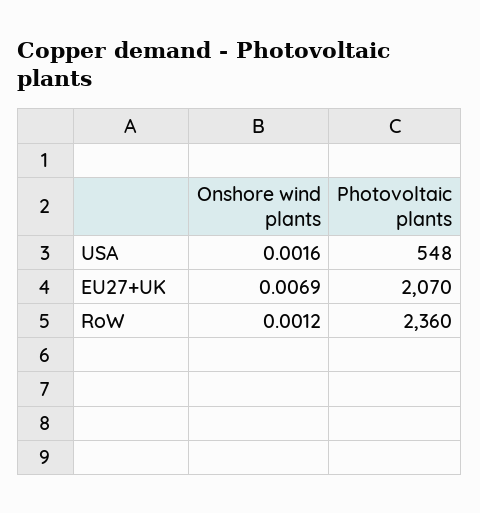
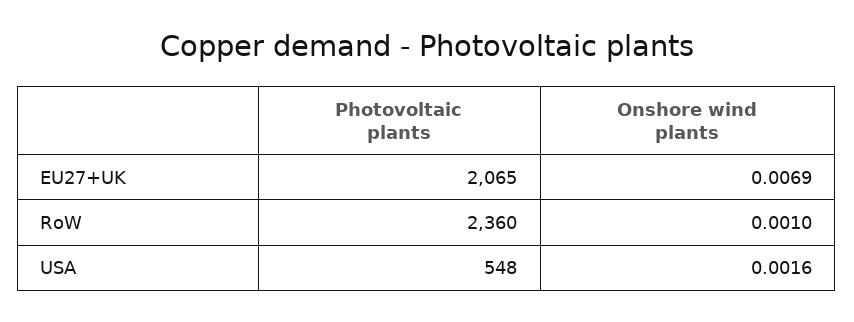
Photovoltaic plants, EU27+UK: 2070 -> 2065
Onshore wind plants, RoW: 0.0012 -> 0.001

